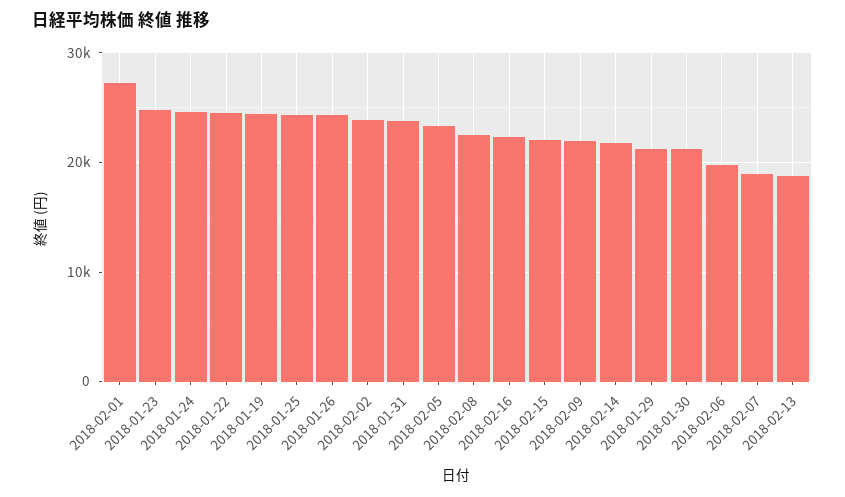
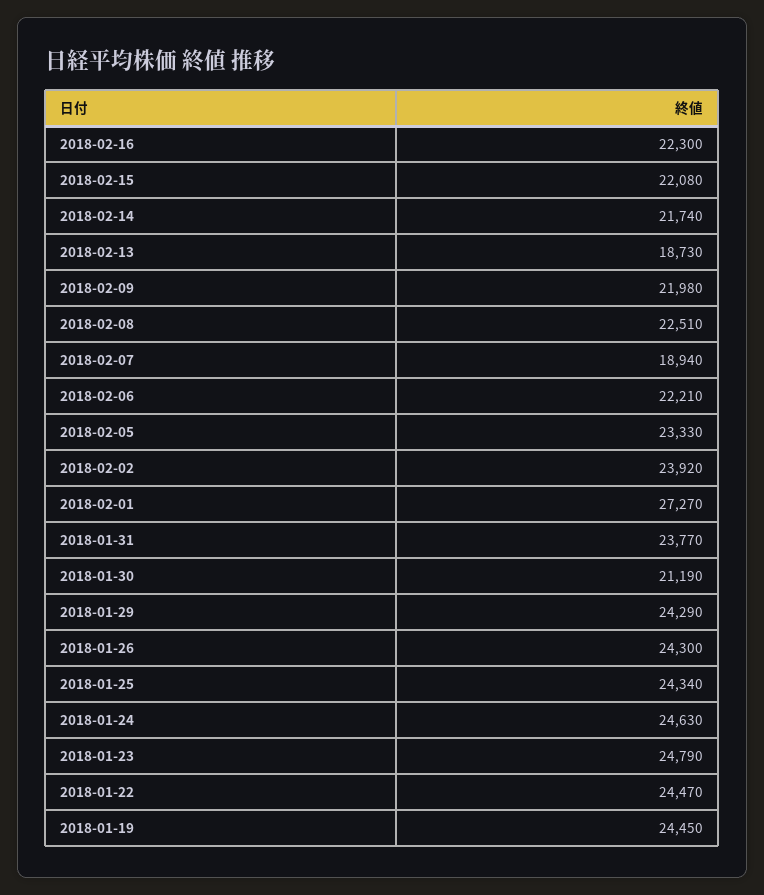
2018-01-29: 21000 -> 24290
2018-02-06: 20000 -> 22210

